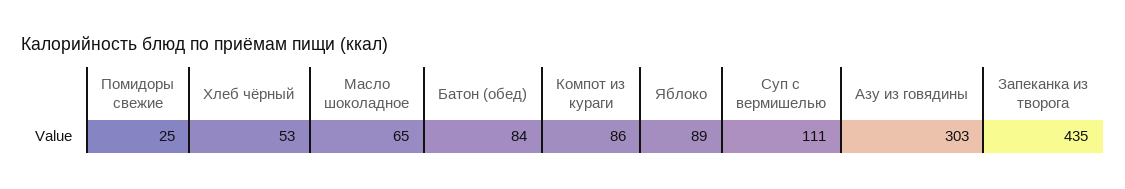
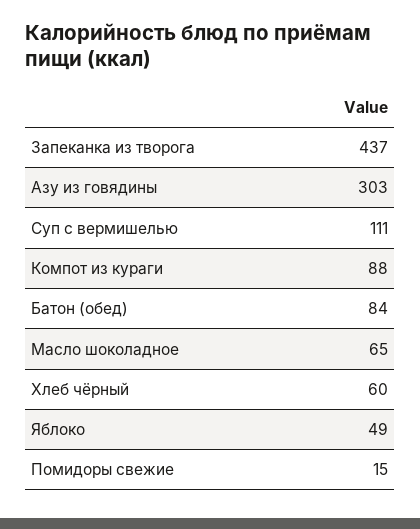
Помидоры свежие: 25 -> 15
Хлеб чёрный: 53 -> 60
Компот из кураги: 86 -> 88
Яблоко: 89 -> 49
Запеканка из творога: 435 -> 437

